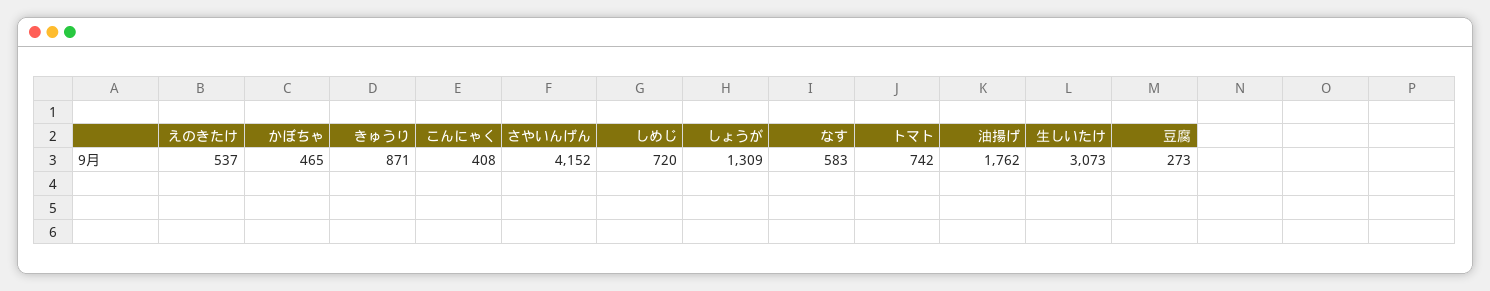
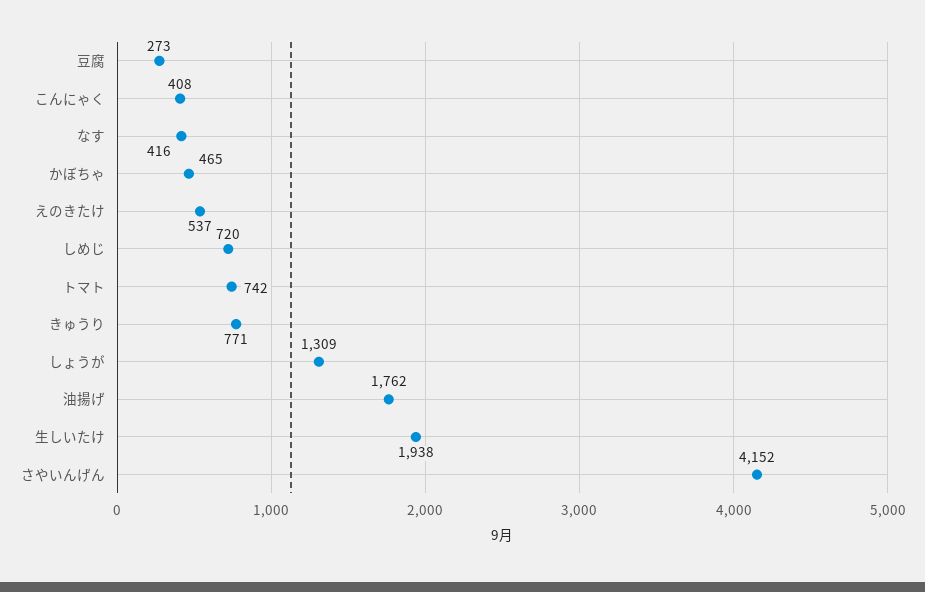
きゅうり: 871 -> 771
なす: 583 -> 416
生しいたけ: 3073 -> 1938

